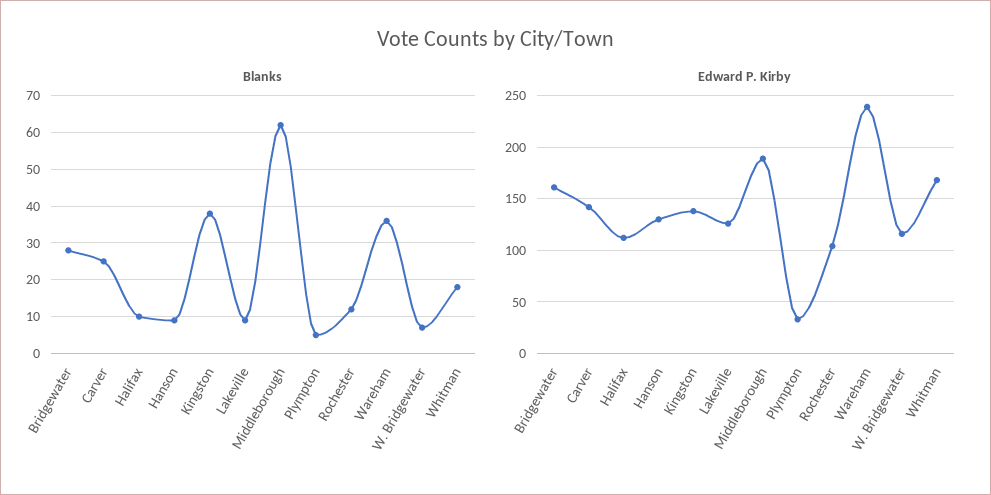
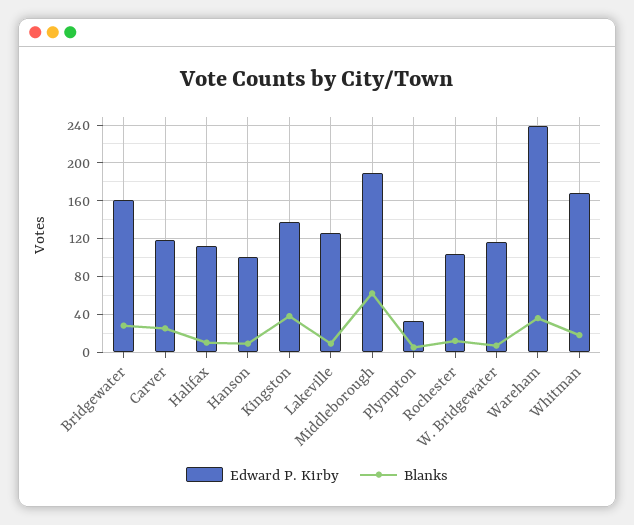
Edward P. Kirby, Carver: 140 -> 120
Edward P. Kirby, Hanson: 130 -> 100

